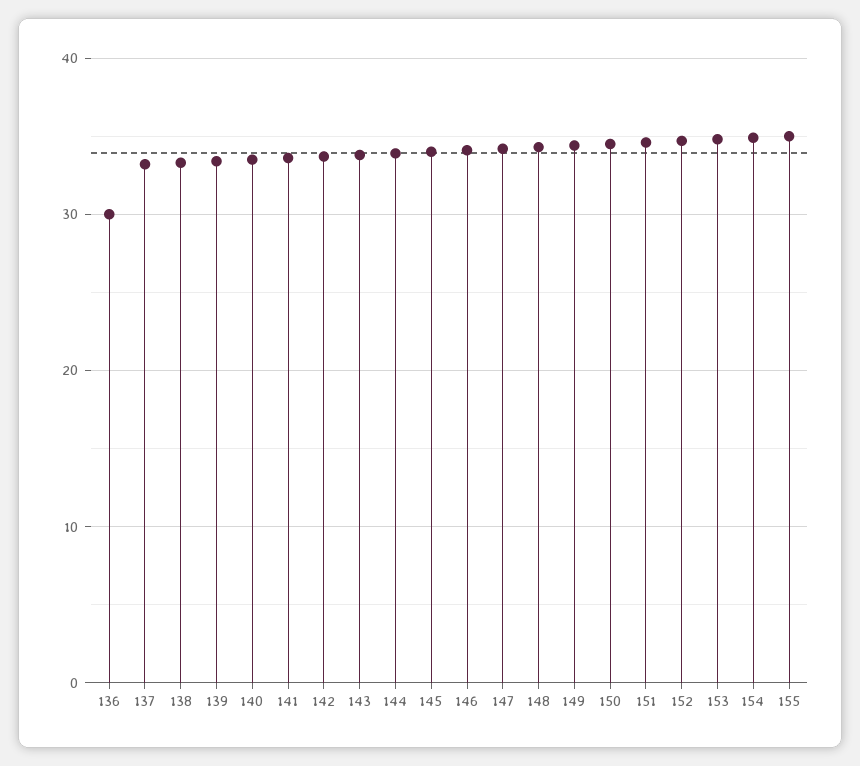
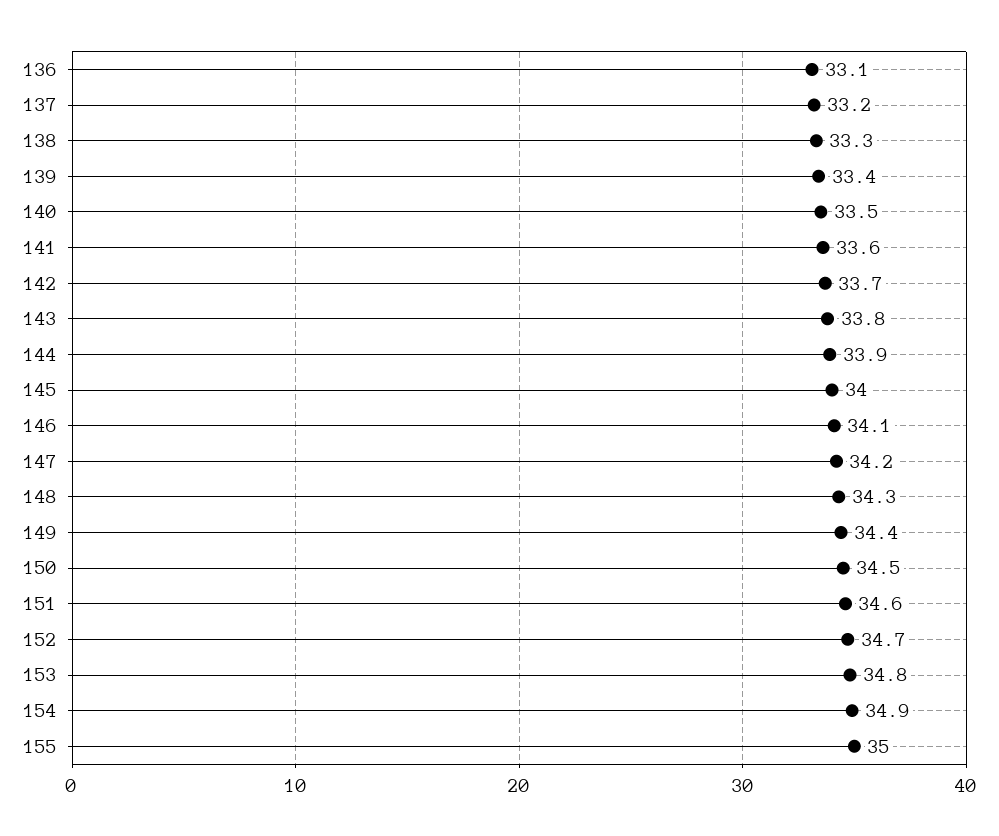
136: 30 -> 33.1

